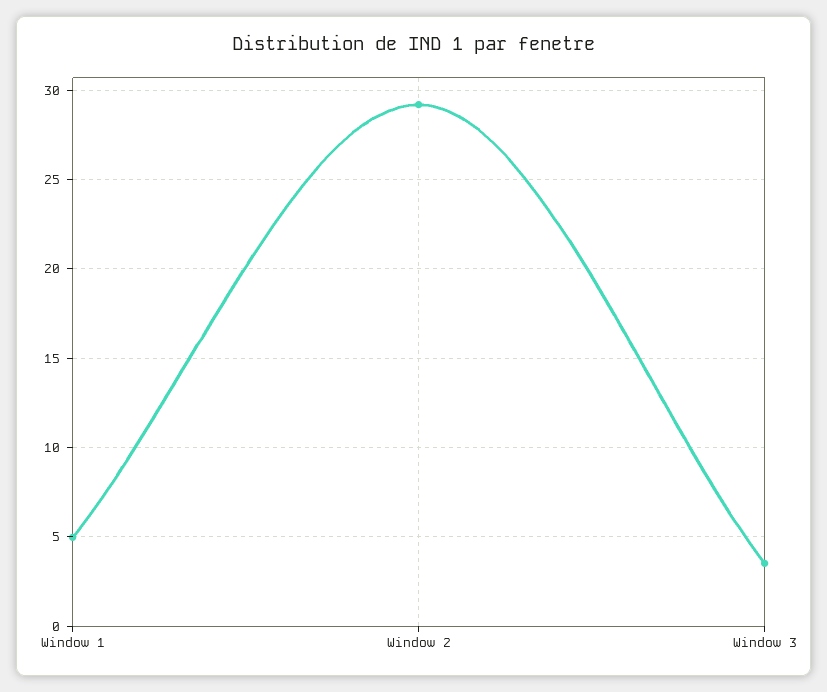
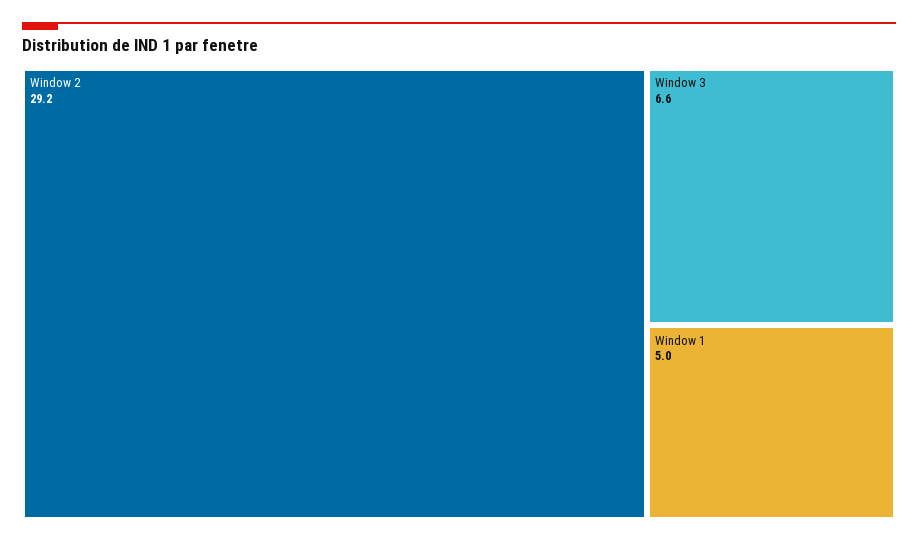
Window 3: 3.5 -> 6.6

